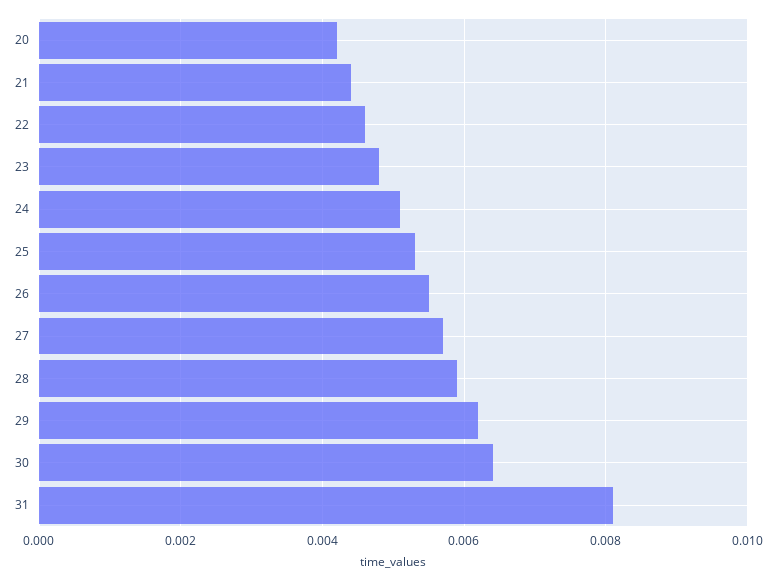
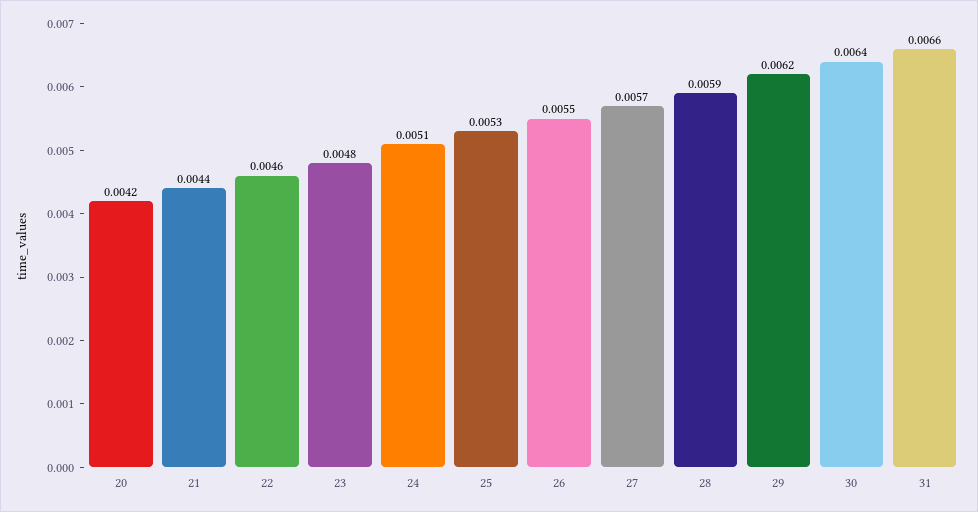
31: 0.008 -> 0.0066

